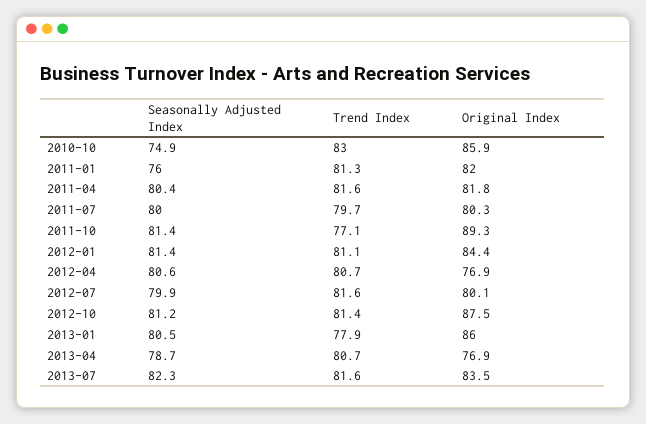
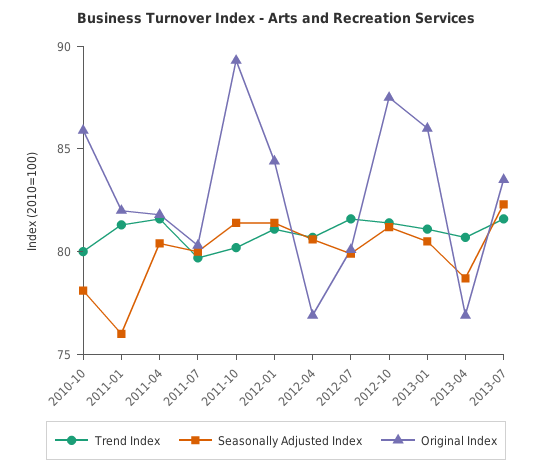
Seasonally Adjusted Index, 2010-10: 74.9 -> 78
Trend Index, 2010-10: 83 -> 80
Trend Index, 2011-10: 77.1 -> 80
Trend Index, 2013-01: 77.9 -> 81

